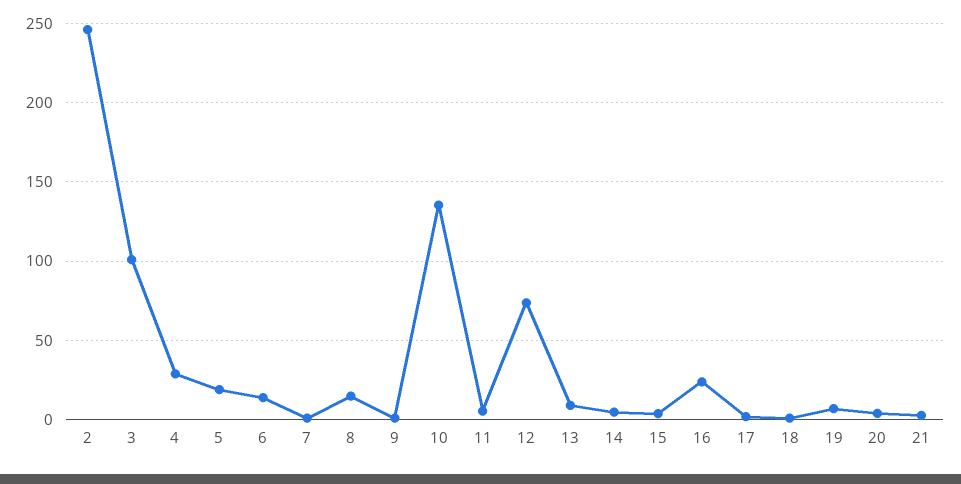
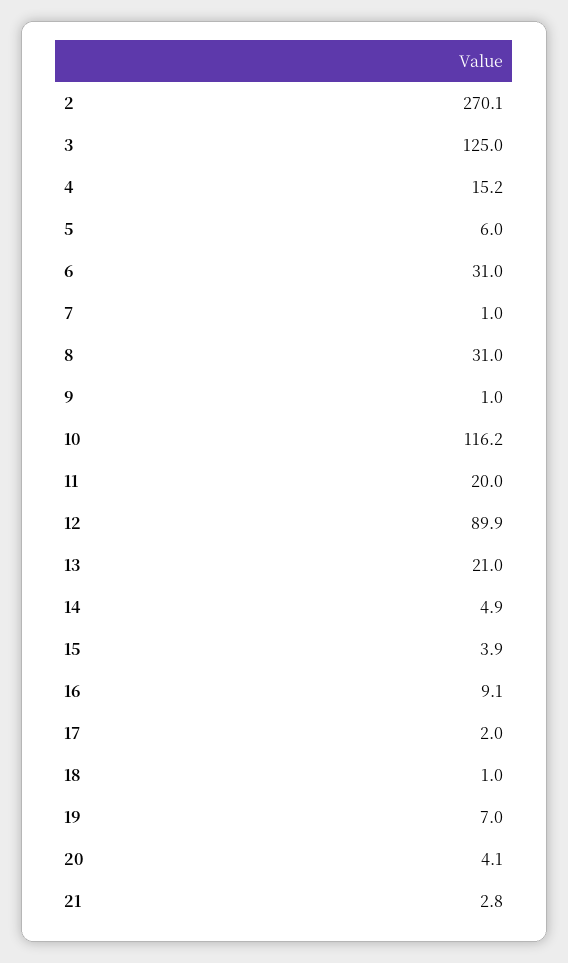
2: 245 -> 270.1
3: 100 -> 125
4: 30 -> 15.2
5: 20 -> 6
6: 15 -> 31
8: 15 -> 31
10: 135 -> 116.2
11: 5 -> 20
12: 75 -> 89.9
13: 10 -> 21
16: 25 -> 9.1

